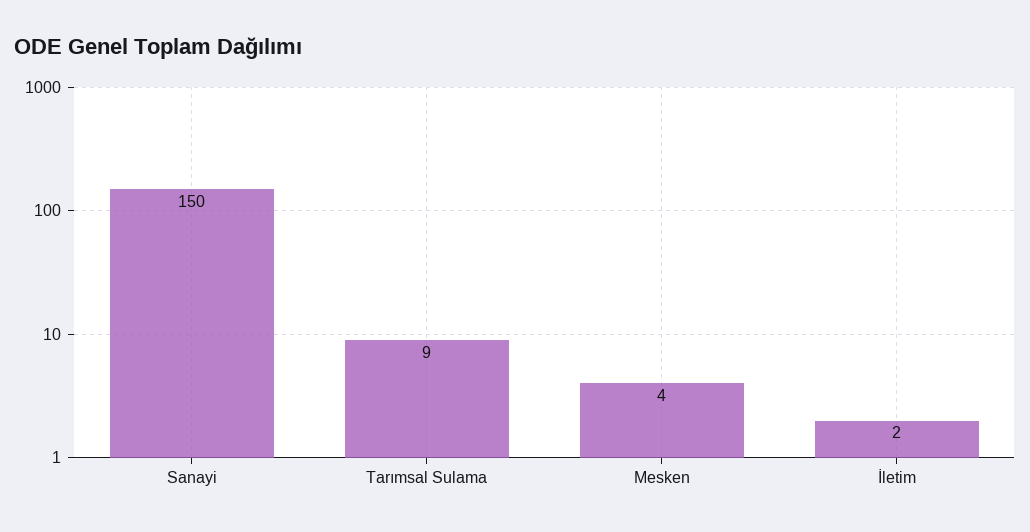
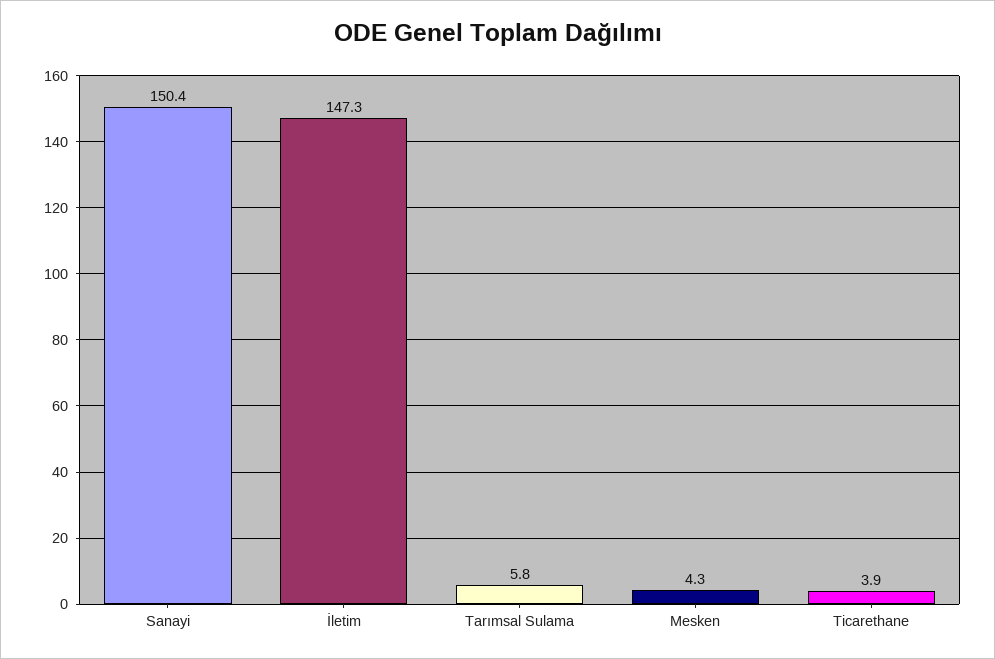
Tarımsal Sulama: 9 -> 5.8
İletim: 2 -> 147.3
Ticarethane: none -> 3.9

